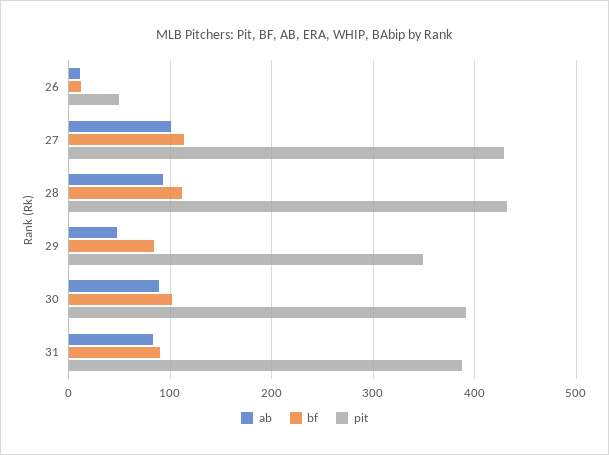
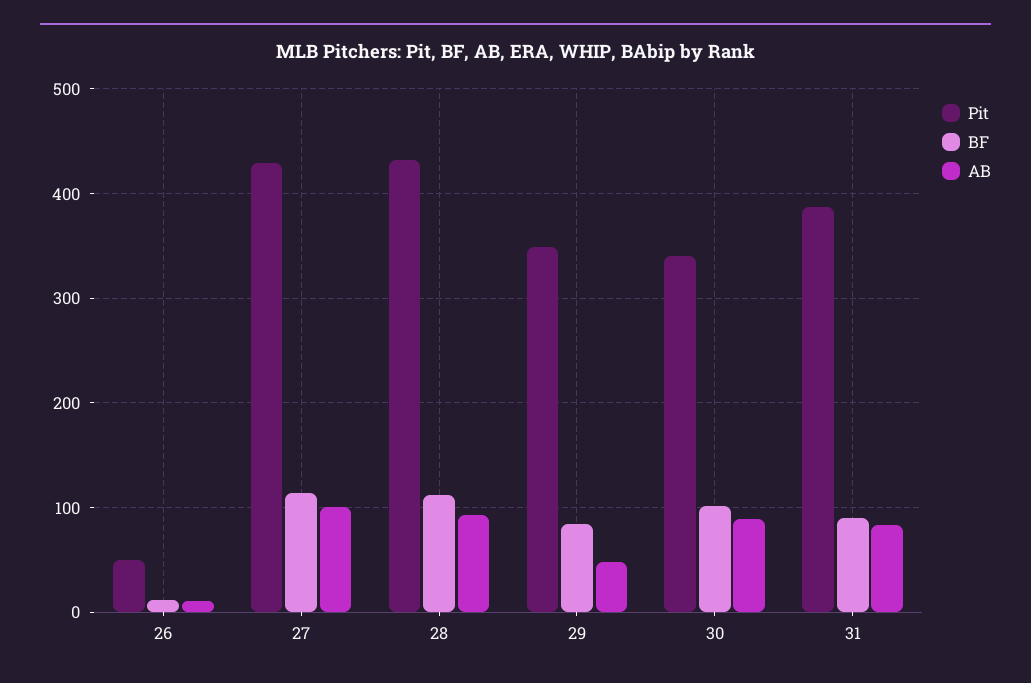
pit, 30: 390 -> 340

